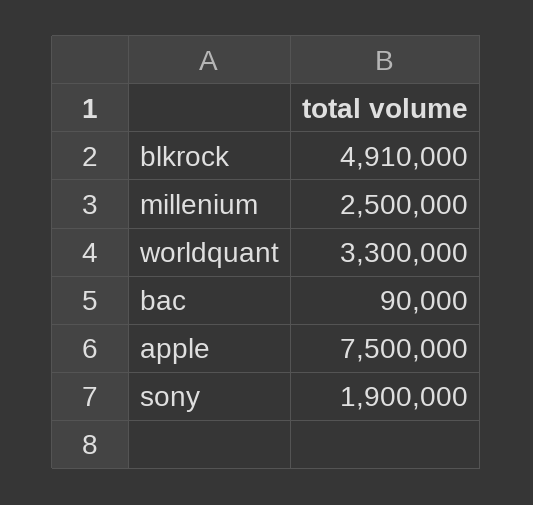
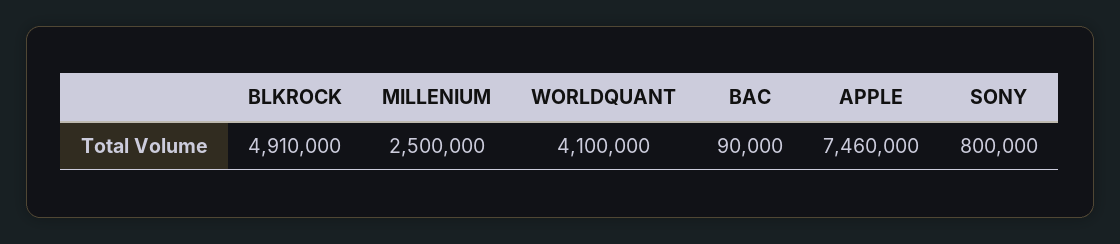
worldquant: 3300000 -> 4100000
apple: 7500000 -> 7460000
sony: 1900000 -> 800000

